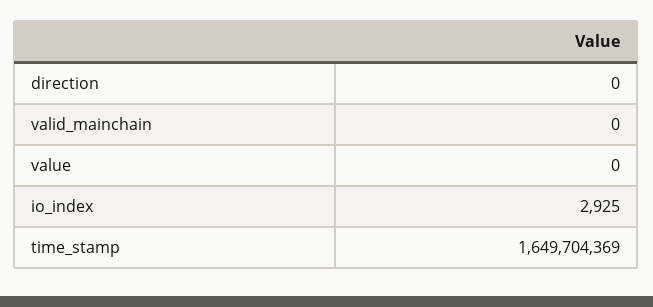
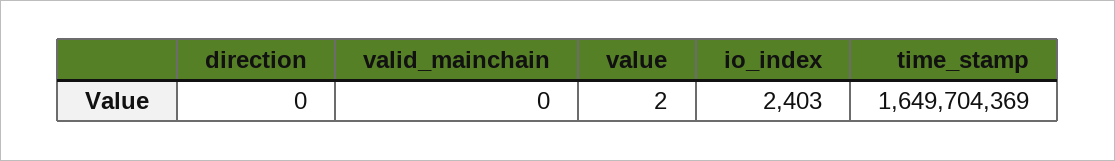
value: 0 -> 2
io_index: 2925 -> 2403

